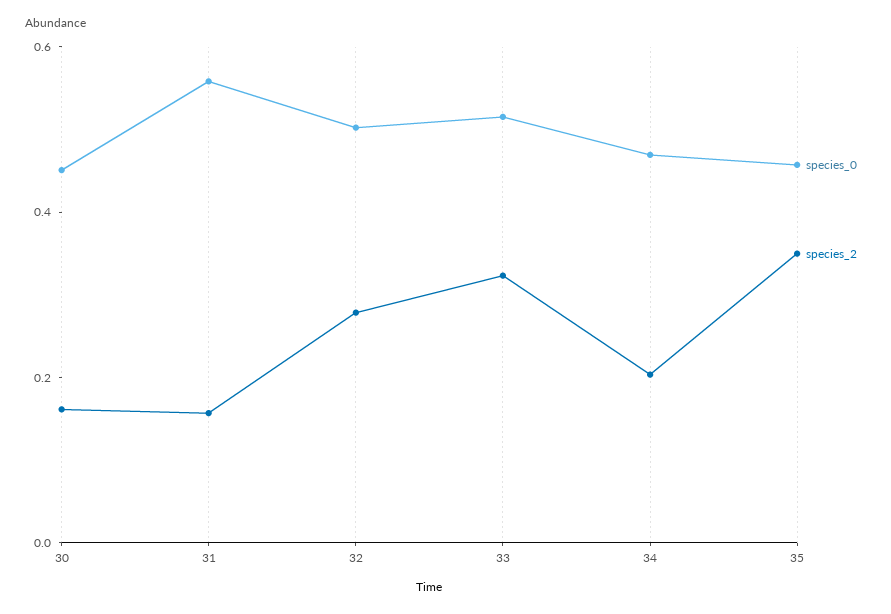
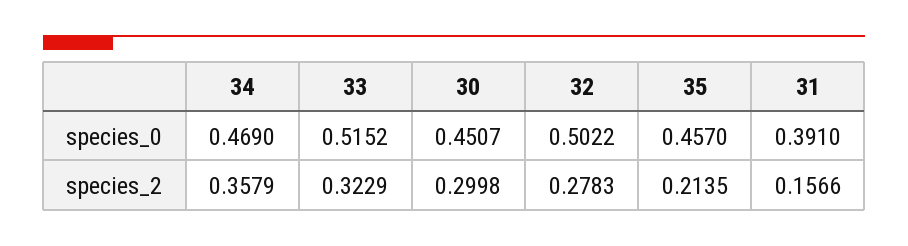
species_2, 30: 0.15 -> 0.2998
species_0, 31: 0.55 -> 0.391
species_2, 34: 0.2 -> 0.3579
species_2, 35: 0.35 -> 0.2135

